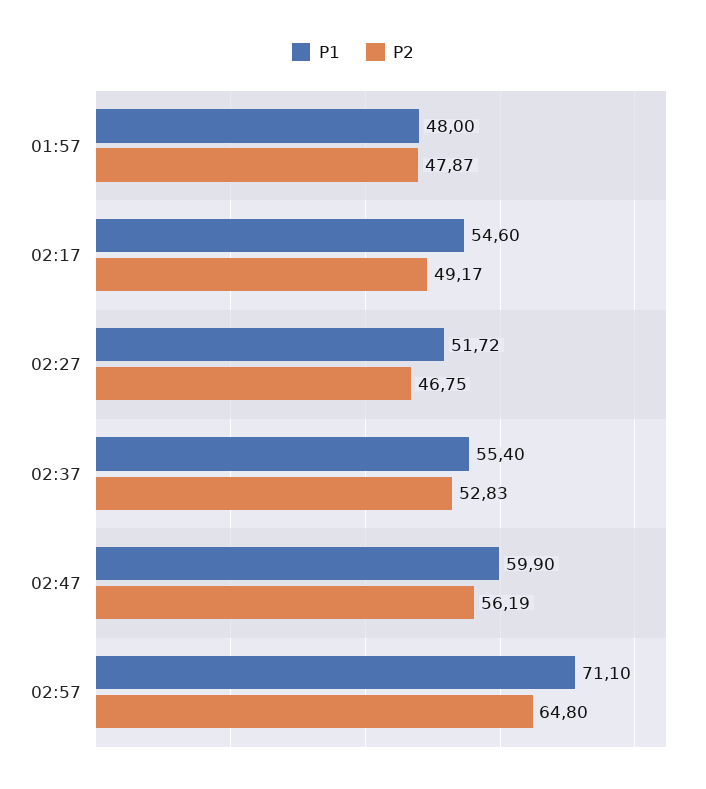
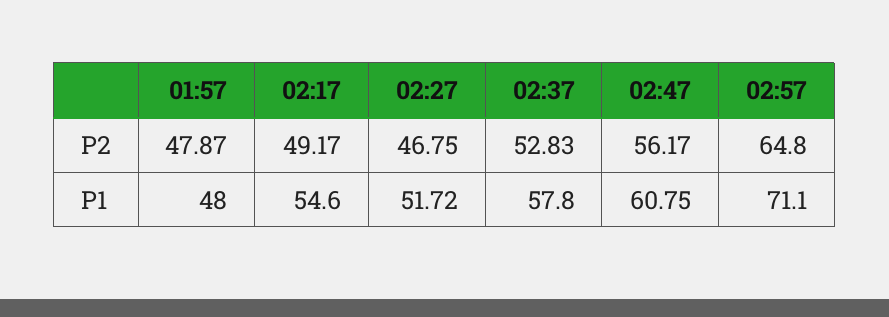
P1, 02:37: 55.4 -> 57.8
P1, 02:47: 59.9 -> 60.75
P2, 02:47: 56.19 -> 56.17

